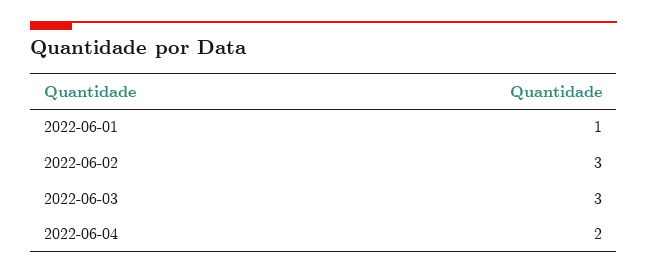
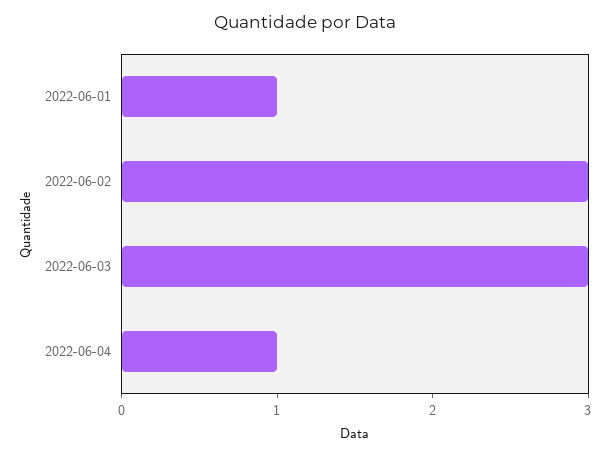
2022-06-04: 2 -> 1

